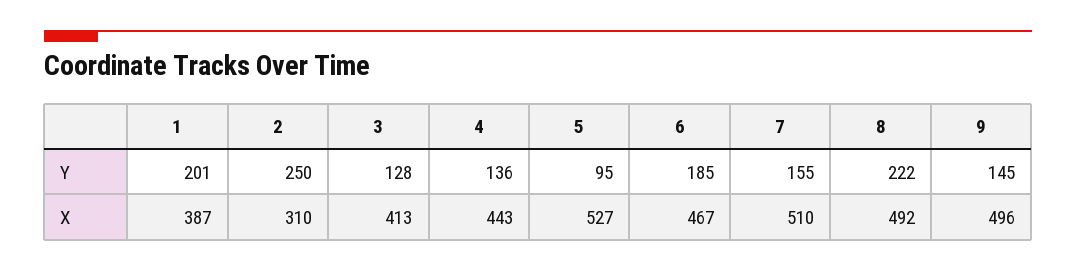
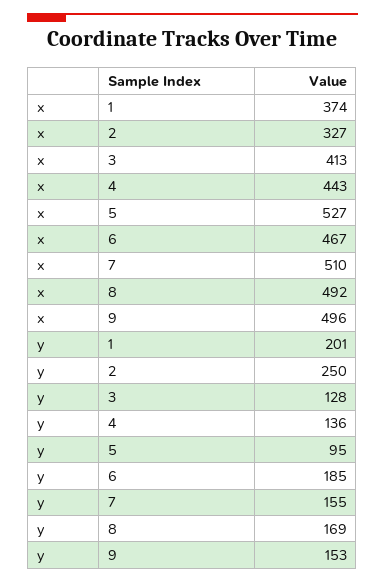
8, Y: 222 -> 169
9, Y: 145 -> 153
1, X: 387 -> 374
2, X: 310 -> 327

